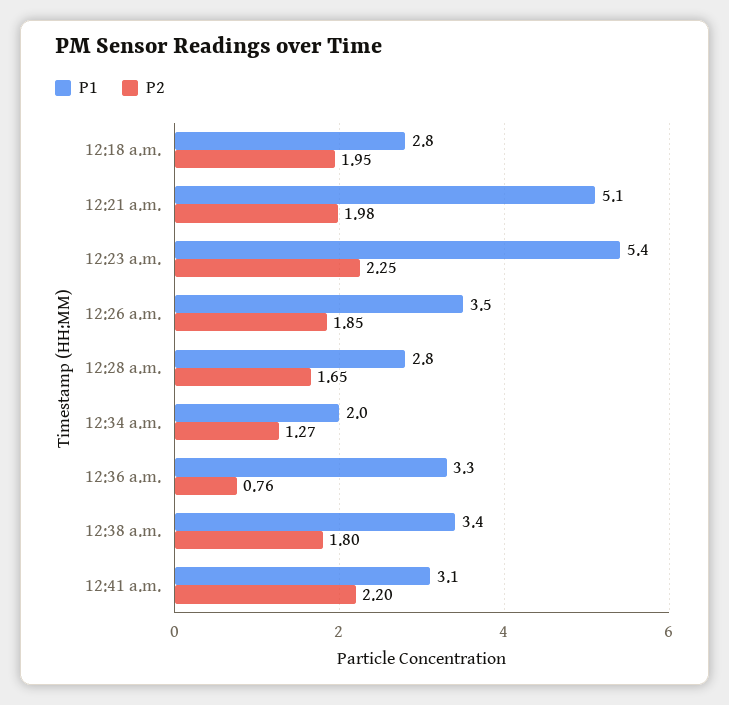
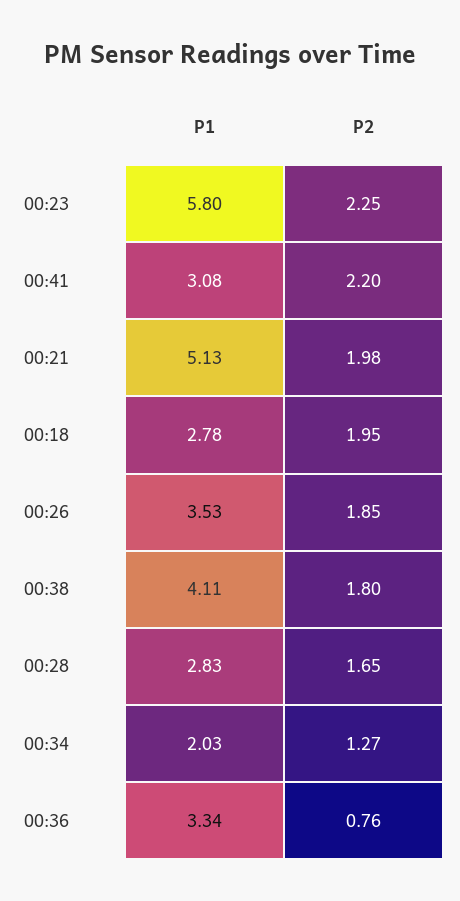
P1, 12:23 a.m.: 5.4 -> 5.8
P1, 12:38 a.m.: 3.4 -> 4.11

